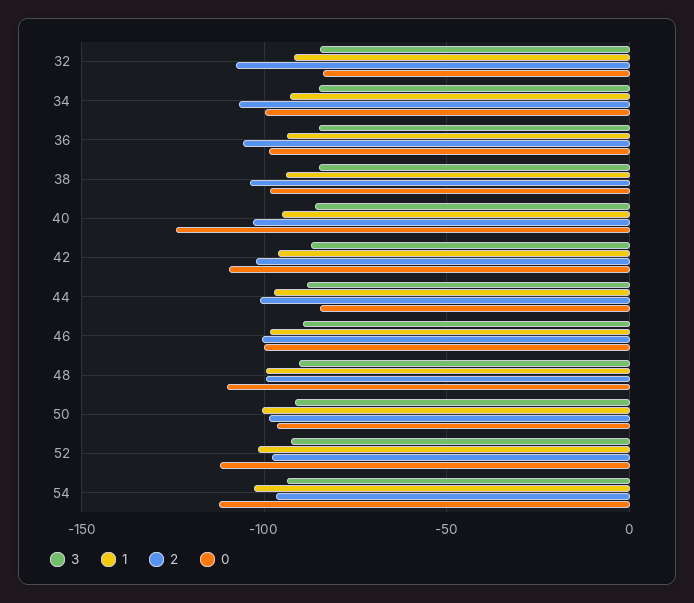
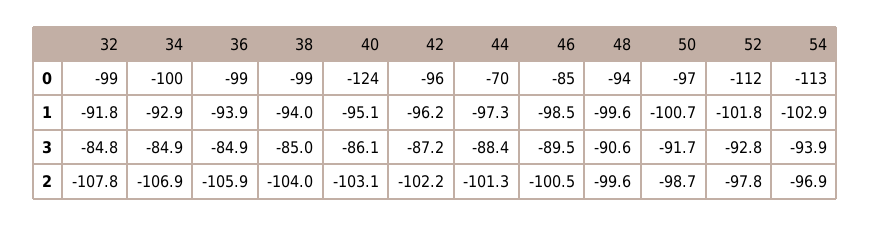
0, 32: -85 -> -99
0, 42: -110 -> -96
0, 44: -85 -> -70
0, 46: -100 -> -85
0, 48: -110 -> -94

